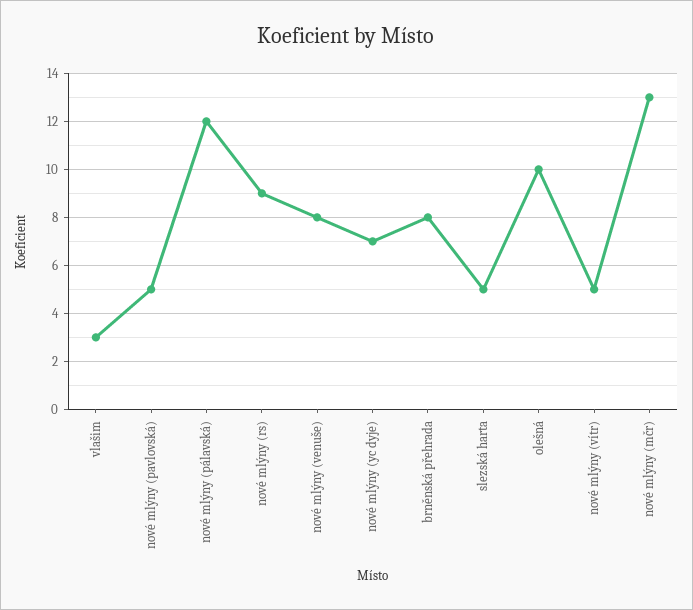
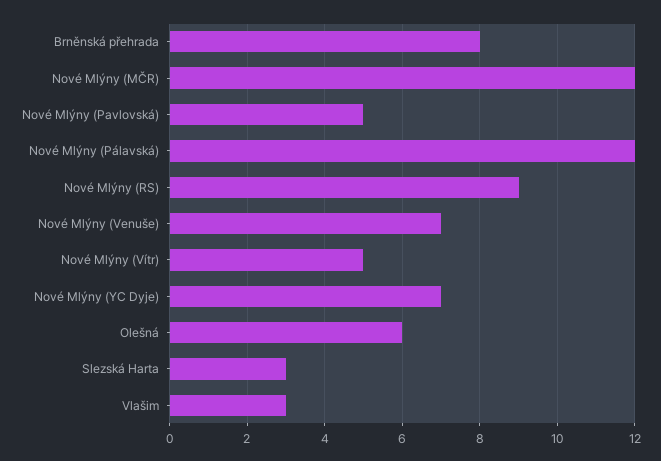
nové mlýny (venuše): 8 -> 7
slezská harta: 5 -> 3
olešná: 10 -> 6
nové mlýny (mčr): 13 -> 12

